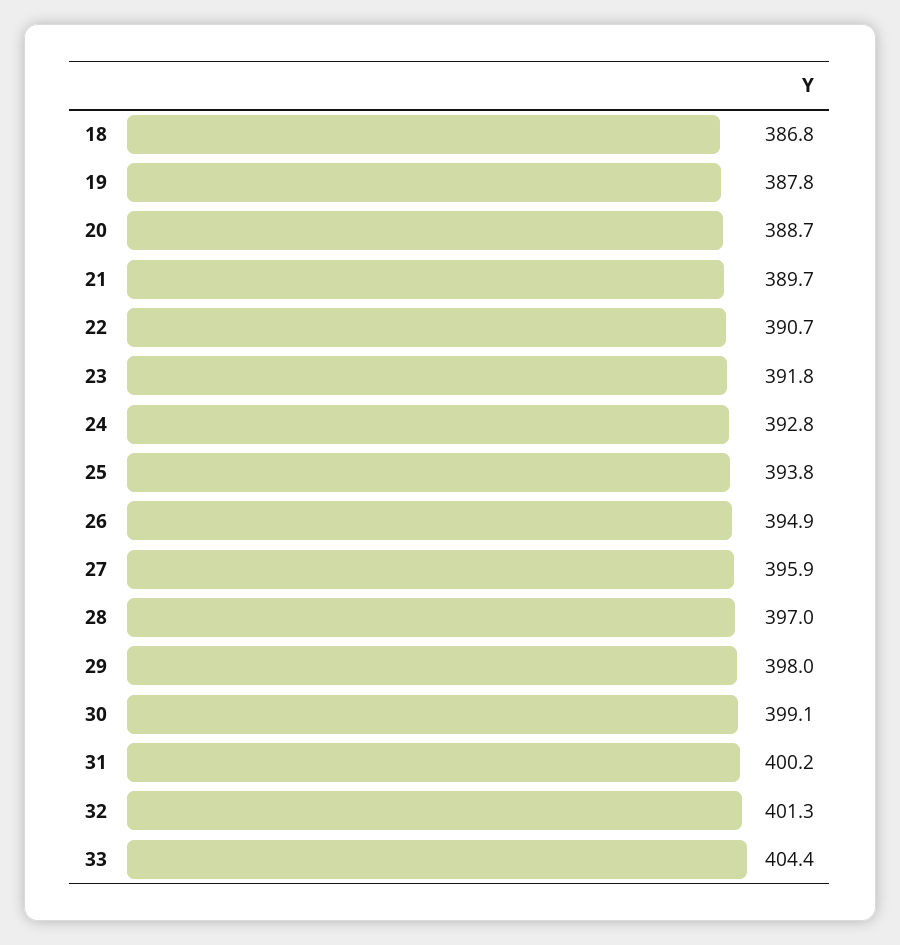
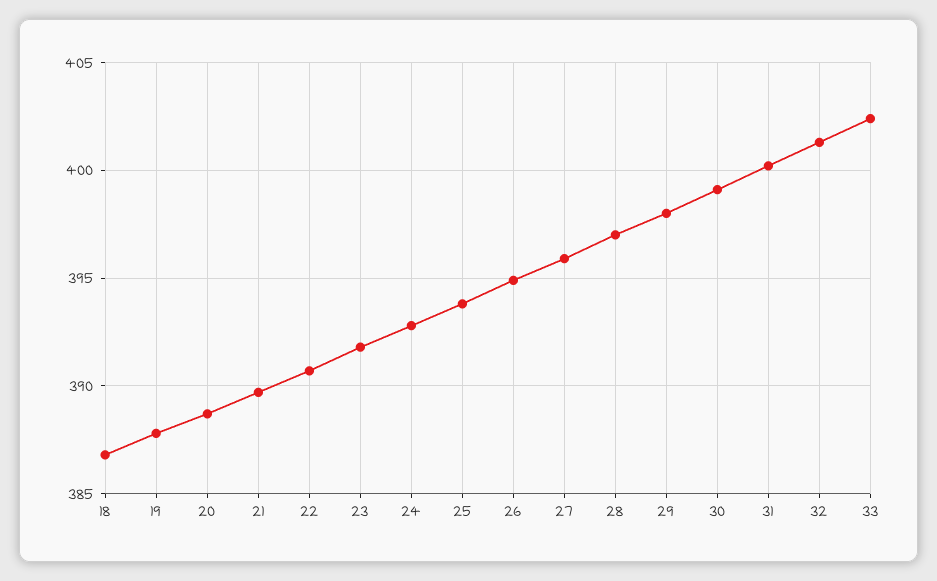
33: 404.4 -> 402.5

